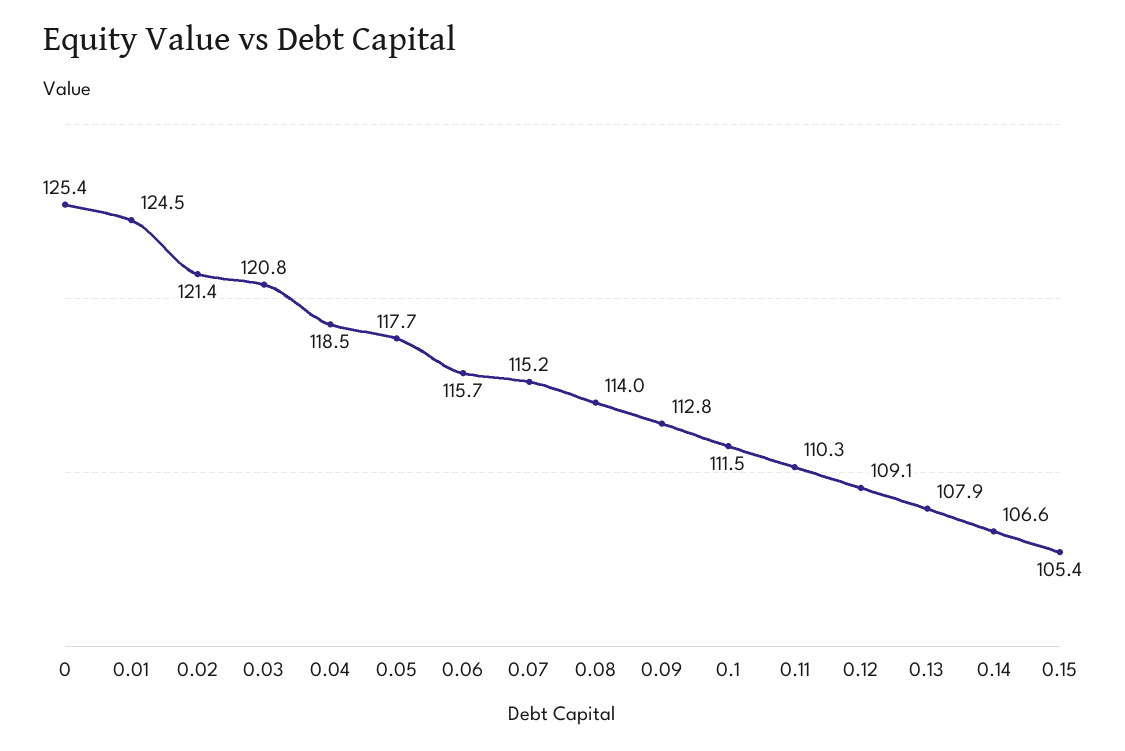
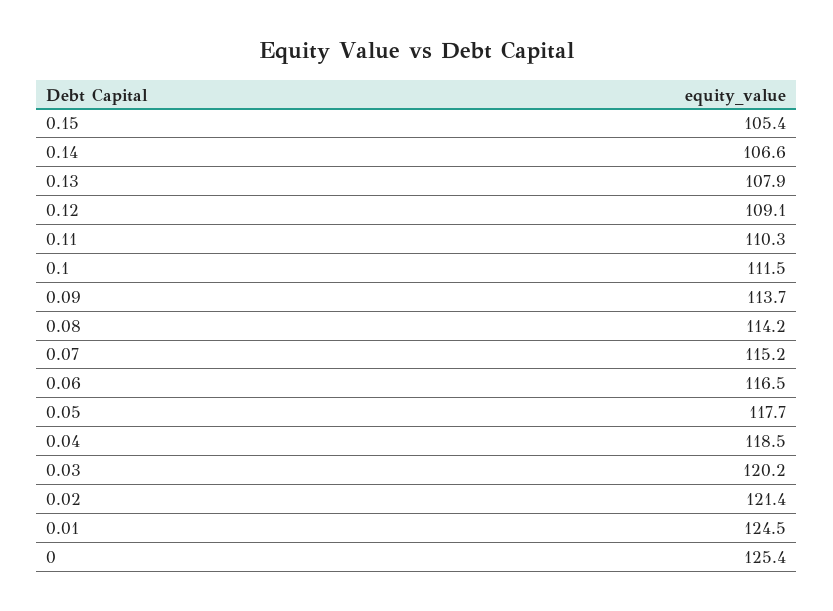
0.03: 120.8 -> 120.2
0.06: 115.7 -> 116.5
0.08: 114 -> 114.2
0.09: 112.8 -> 113.7

